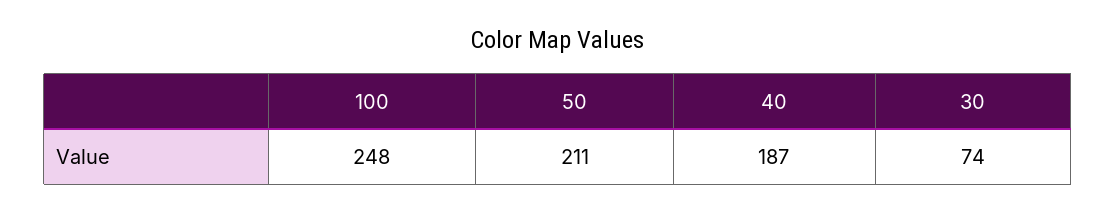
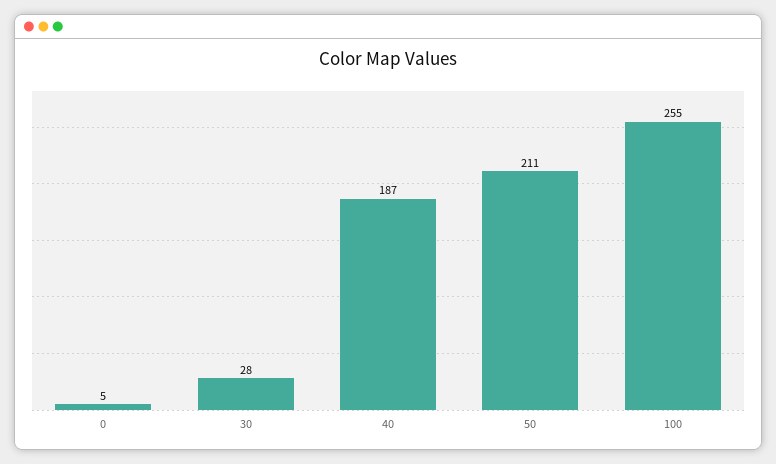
100: 248 -> 255
30: 74 -> 28
0: none -> 5

